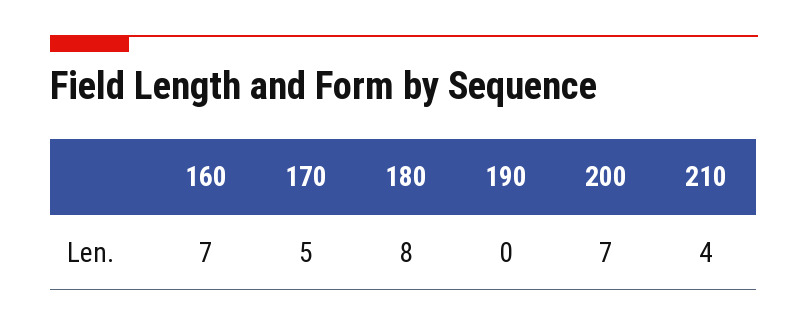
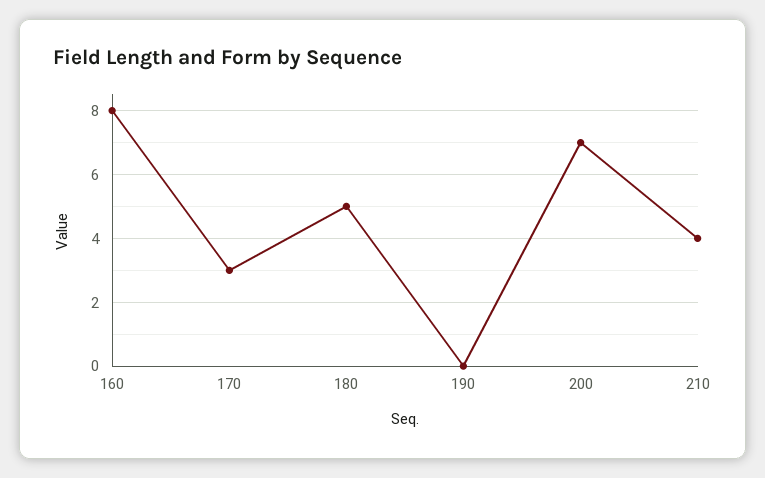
160: 7 -> 8
170: 5 -> 3
180: 8 -> 5

